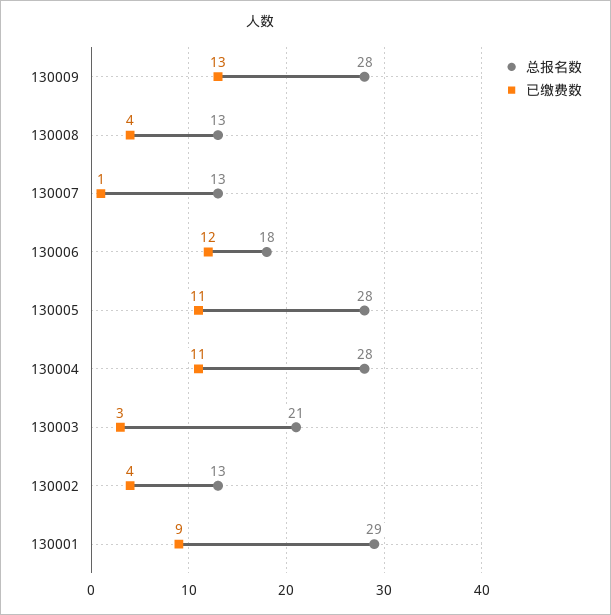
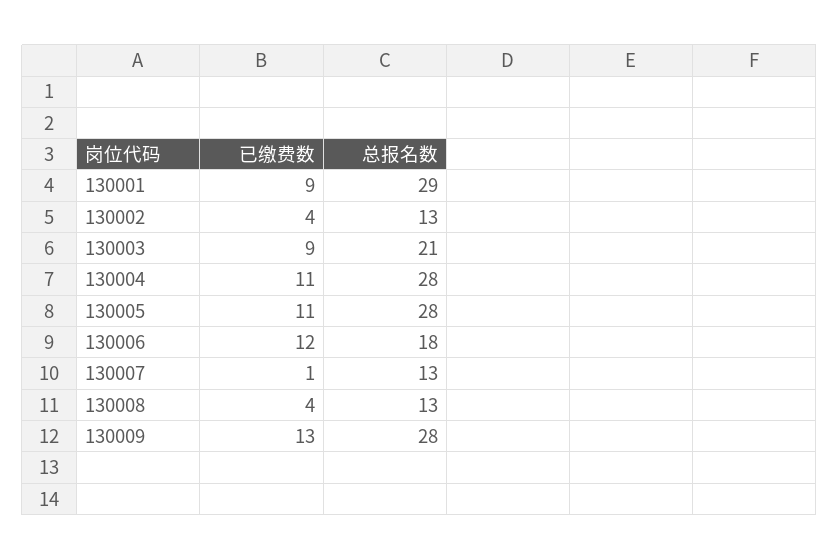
已缴费数, 130003: 3 -> 9

